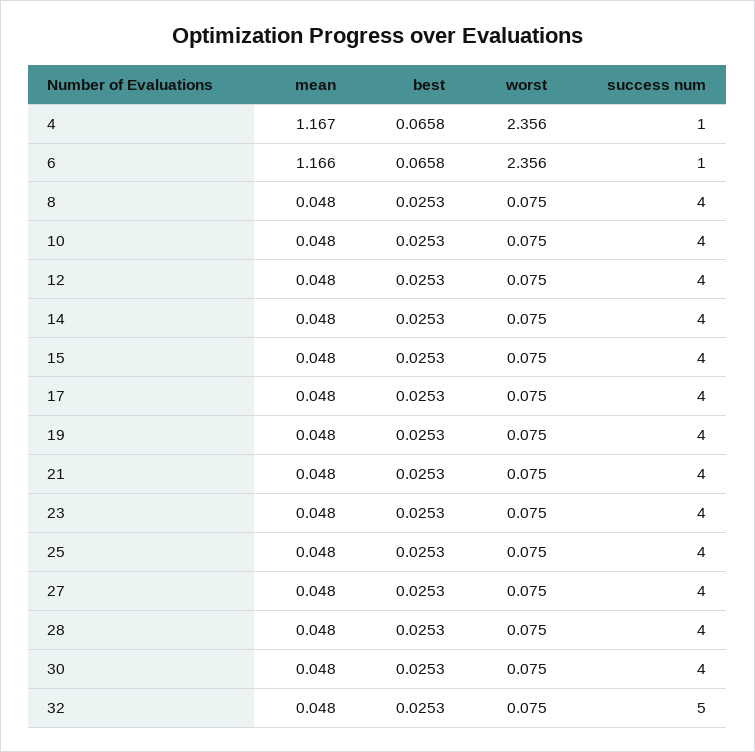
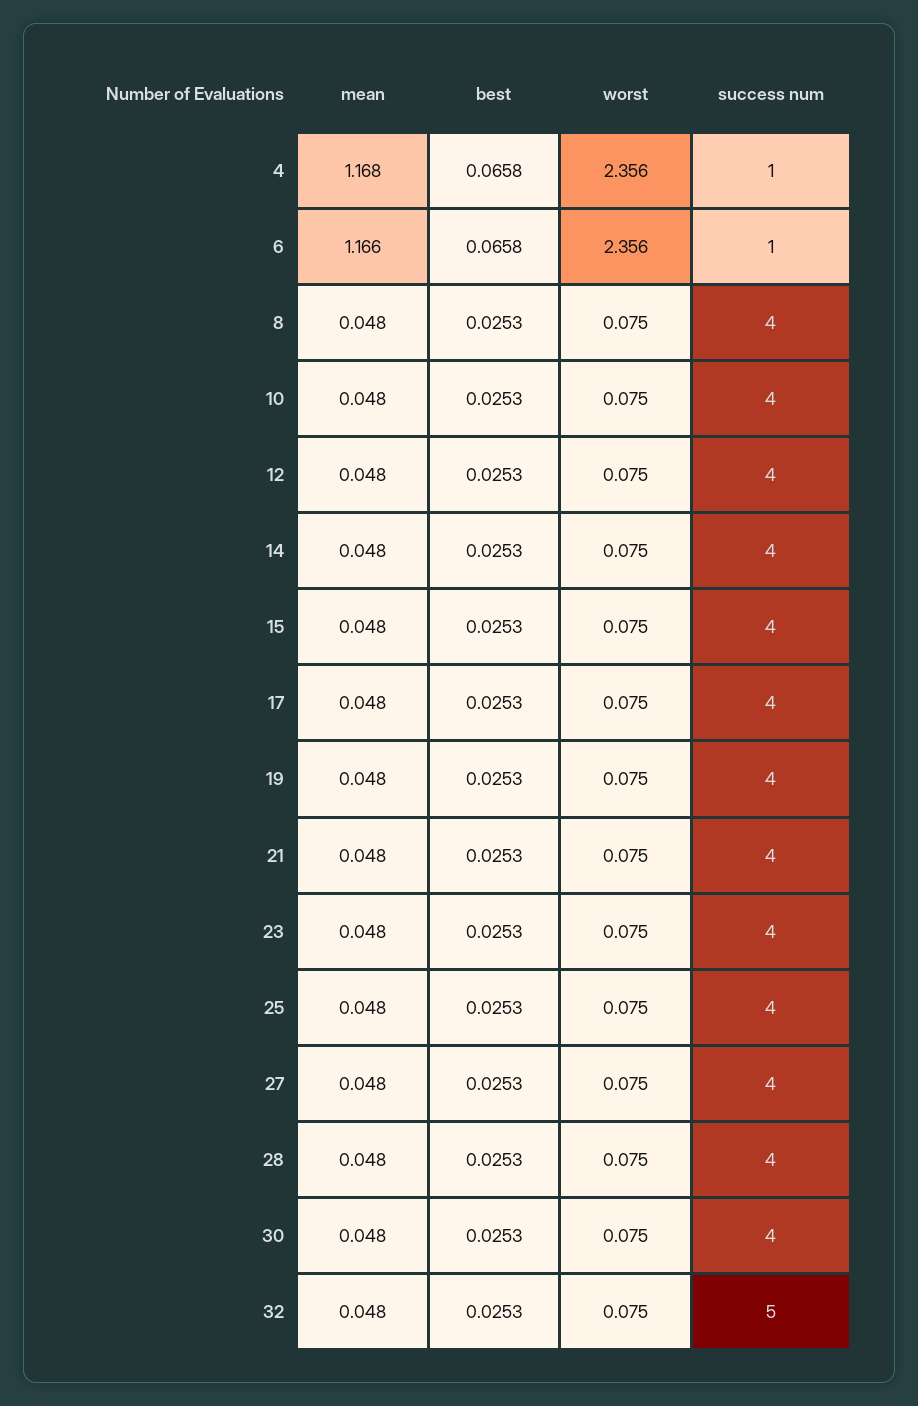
mean, 4: 1.167 -> 1.168

